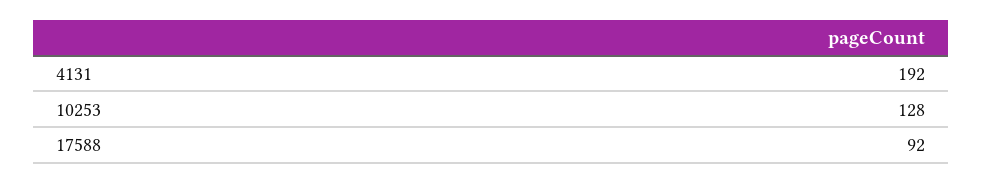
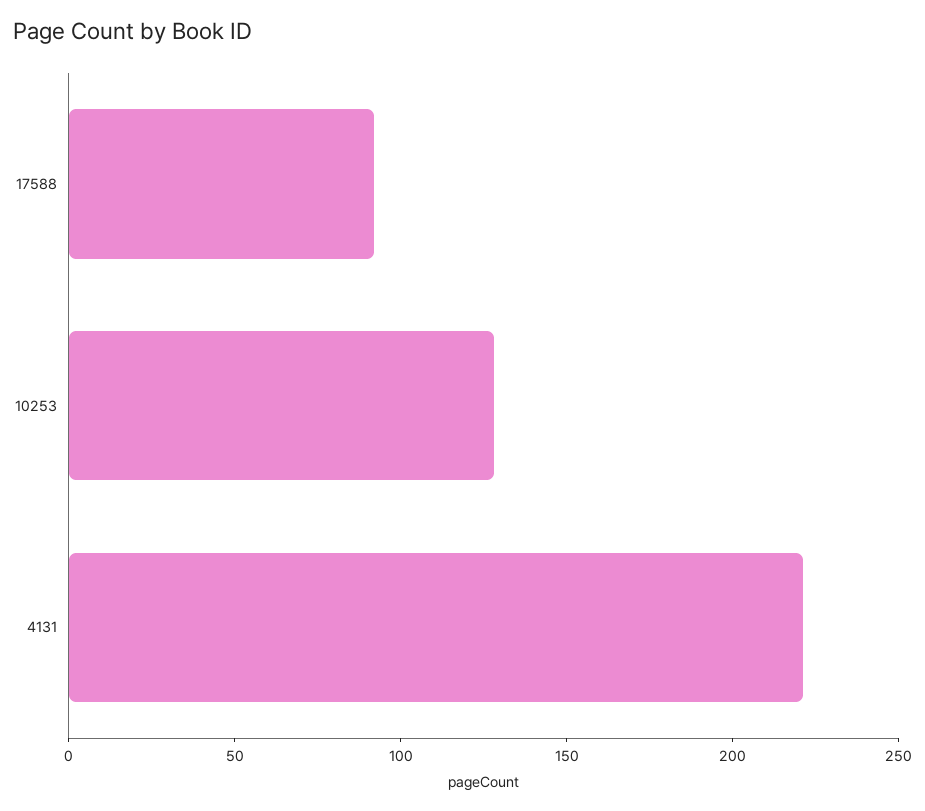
4131: 192 -> 220

